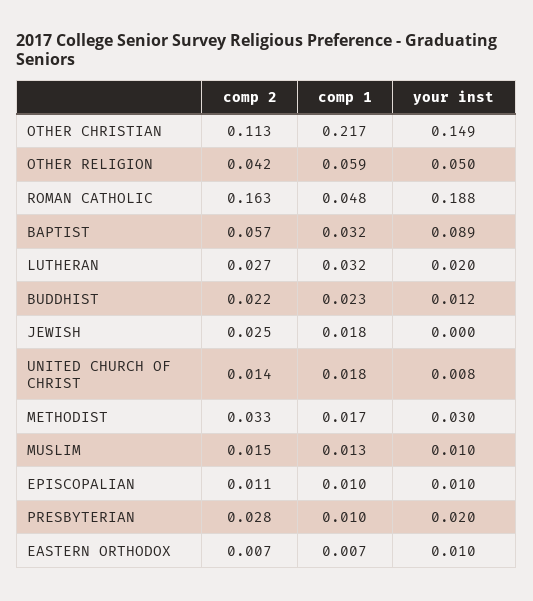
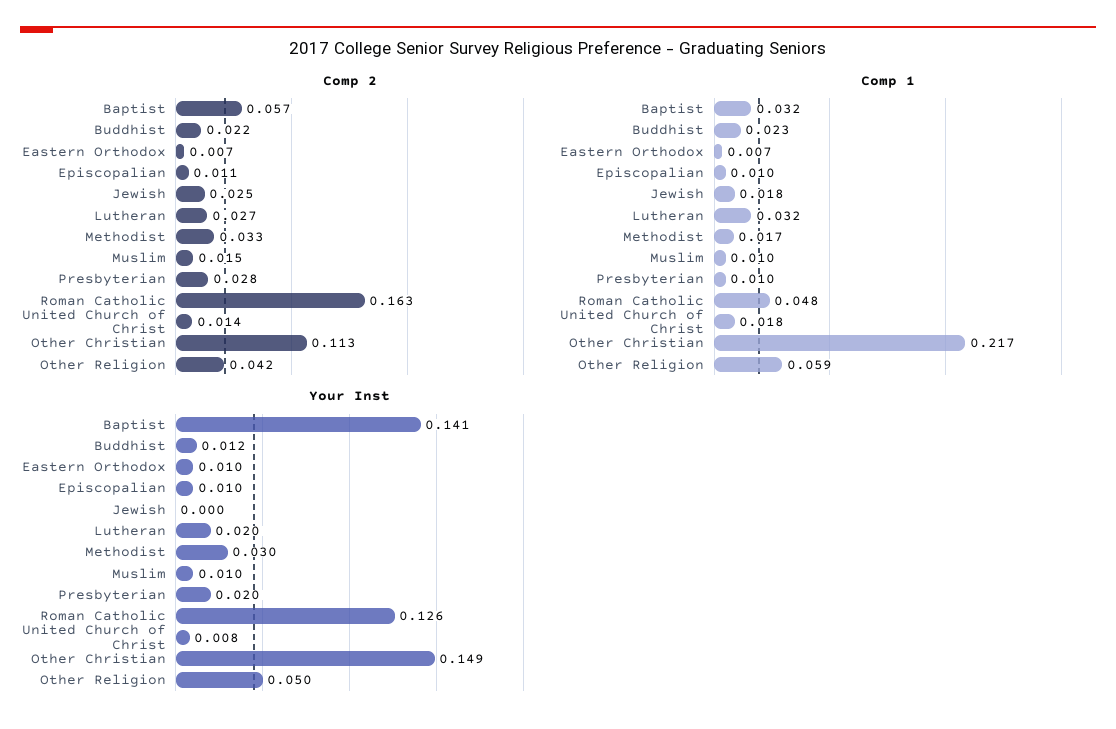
your inst, ROMAN CATHOLIC: 0.188 -> 0.126
your inst, BAPTIST: 0.089 -> 0.141
comp 1, MUSLIM: 0.013 -> 0.01

